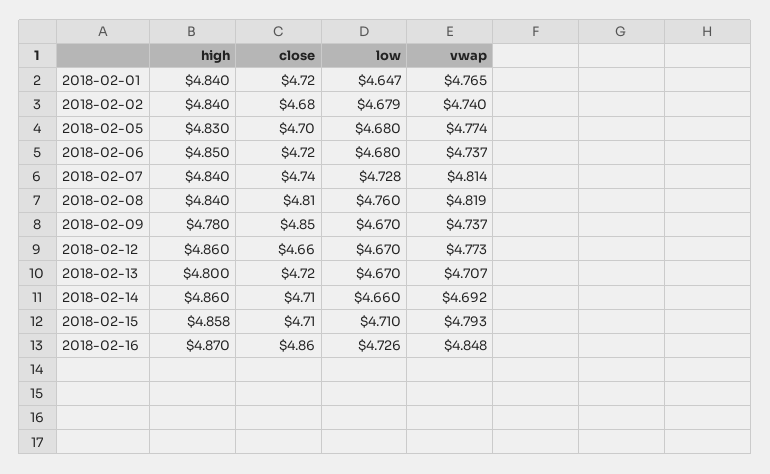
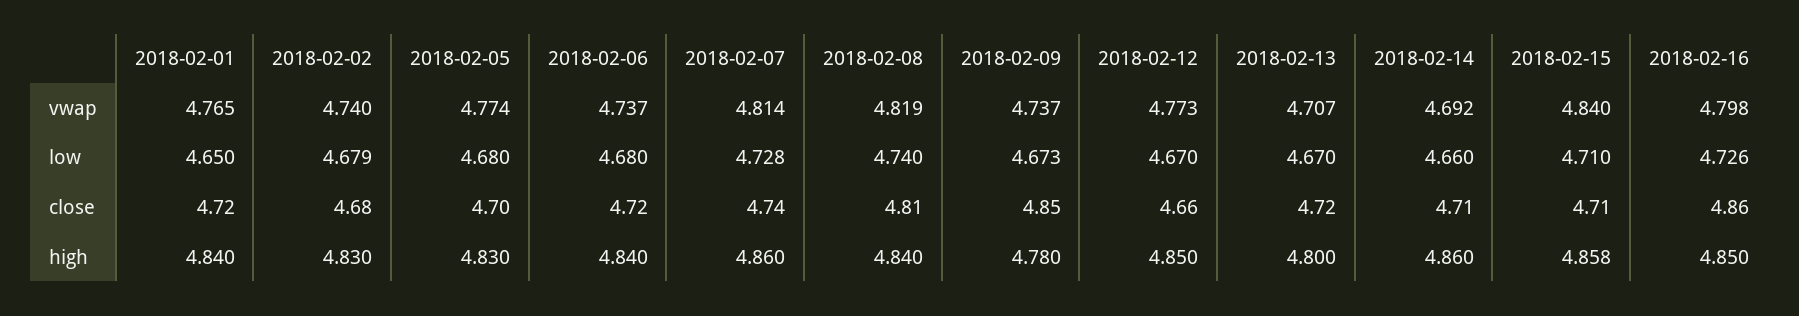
low, 2018-02-01: 4.647 -> 4.65
high, 2018-02-02: 4.84 -> 4.83
high, 2018-02-06: 4.85 -> 4.84
high, 2018-02-07: 4.84 -> 4.86
low, 2018-02-08: 4.76 -> 4.74
low, 2018-02-09: 4.67 -> 4.673
high, 2018-02-12: 4.86 -> 4.85
vwap, 2018-02-15: 4.793 -> 4.84
high, 2018-02-16: 4.87 -> 4.85
vwap, 2018-02-16: 4.848 -> 4.798

